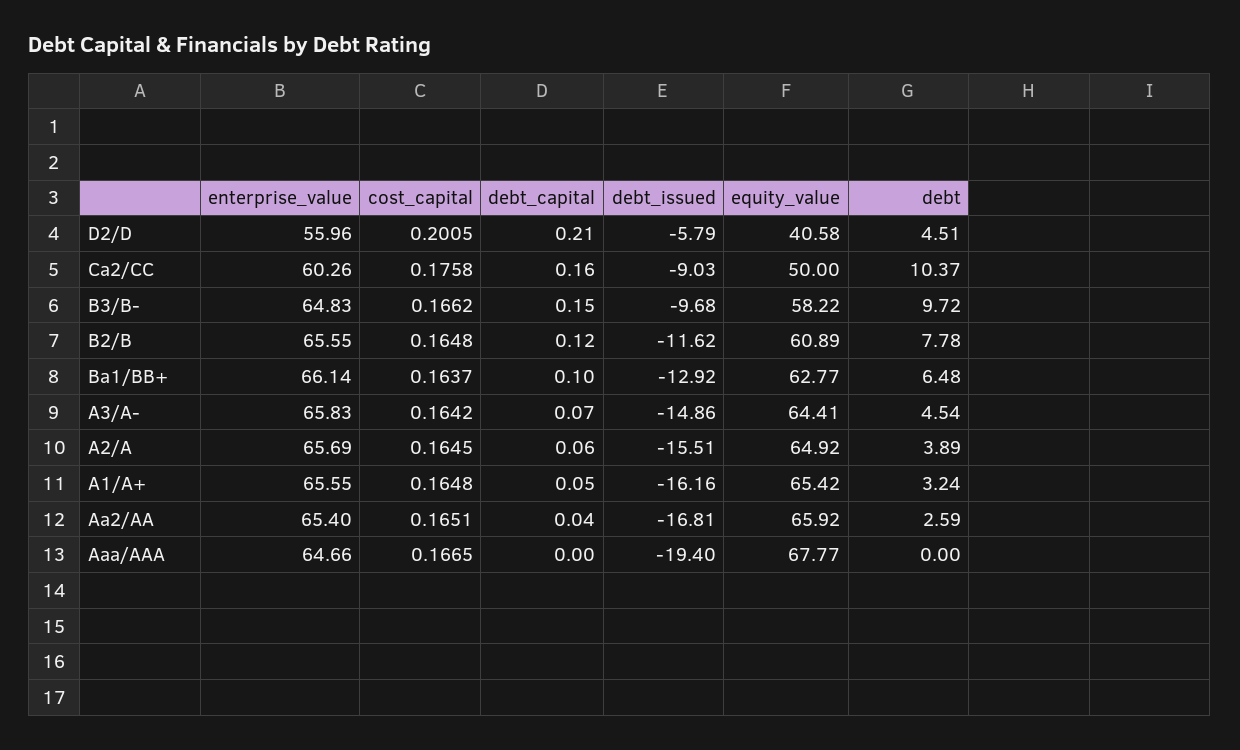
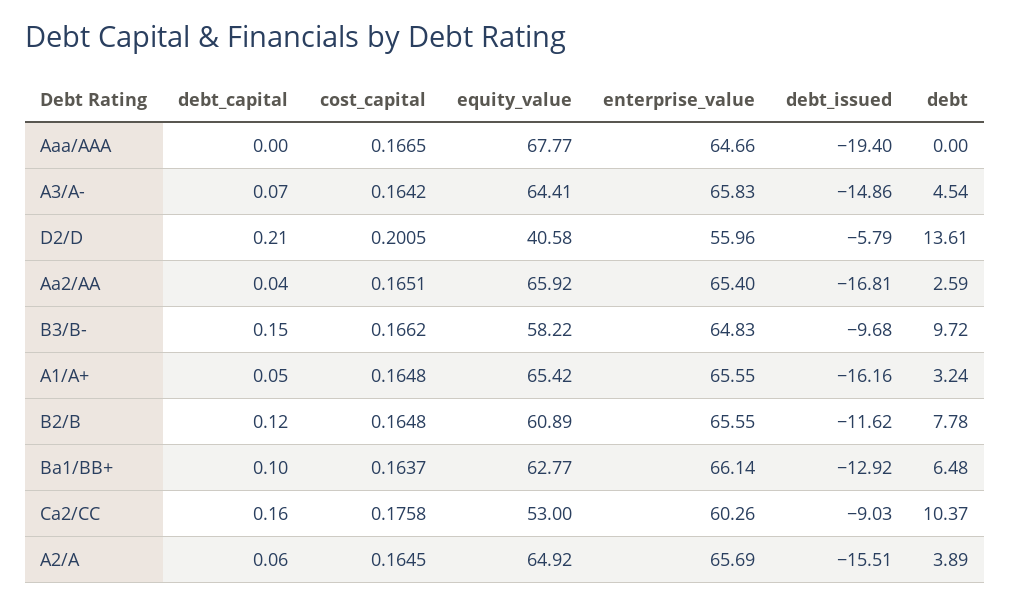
debt, D2/D: 4.51 -> 13.61
equity_value, Ca2/CC: 50 -> 53

